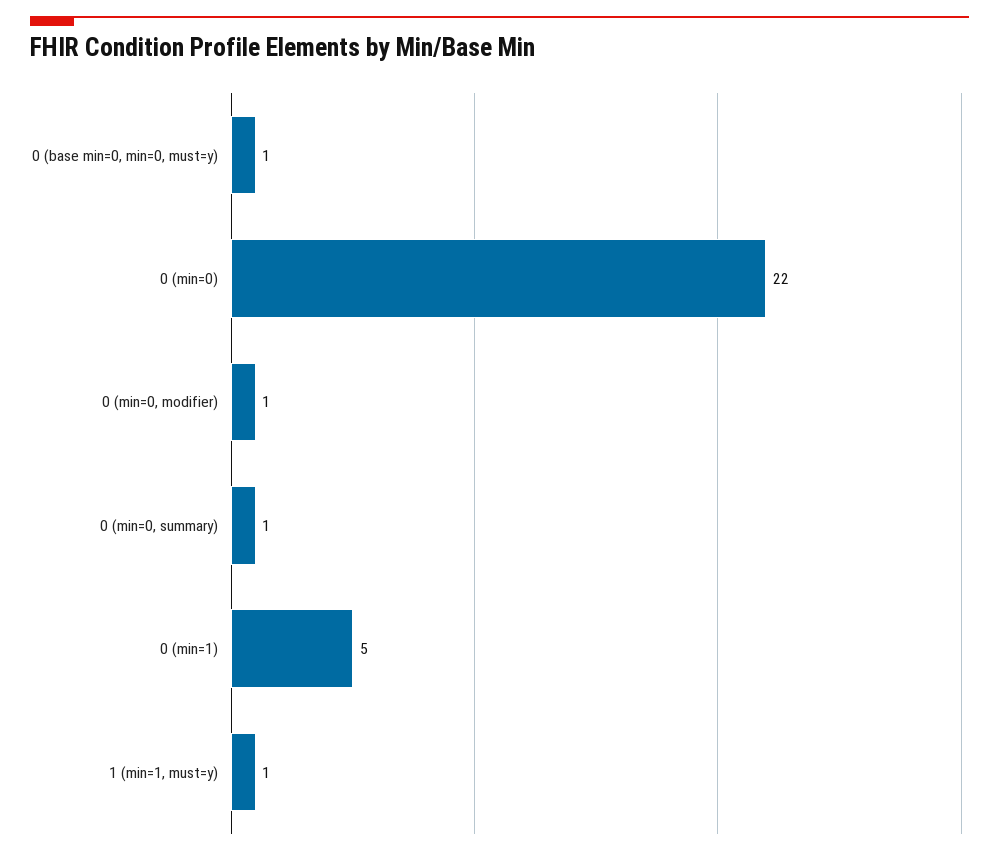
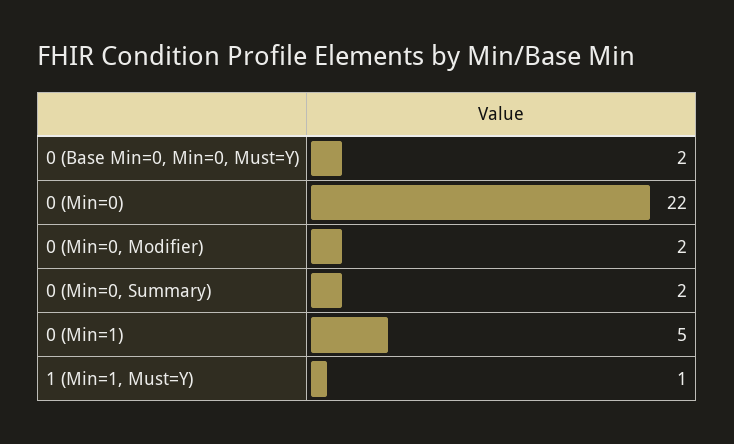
0 (base min=0, min=0, must=y): 1 -> 2
0 (min=0, modifier): 1 -> 2
0 (min=0, summary): 1 -> 2

